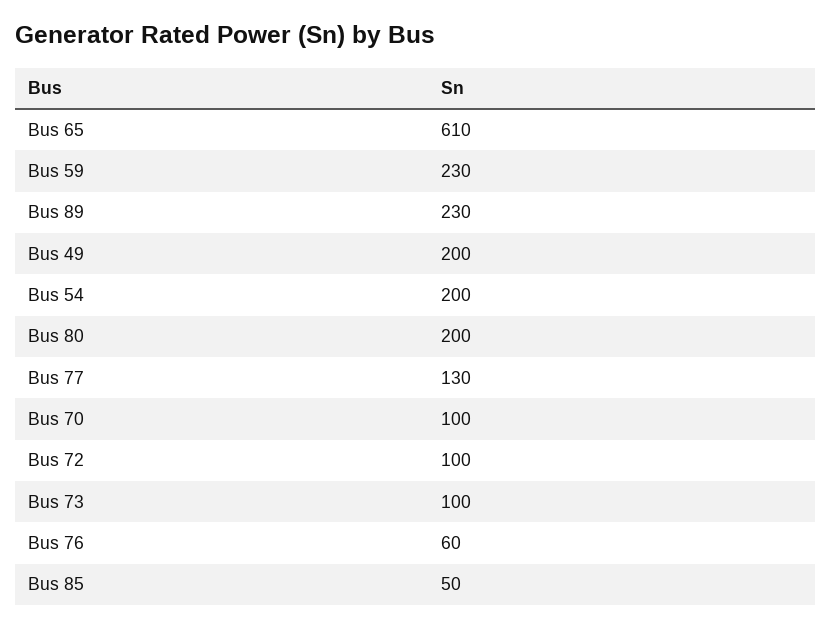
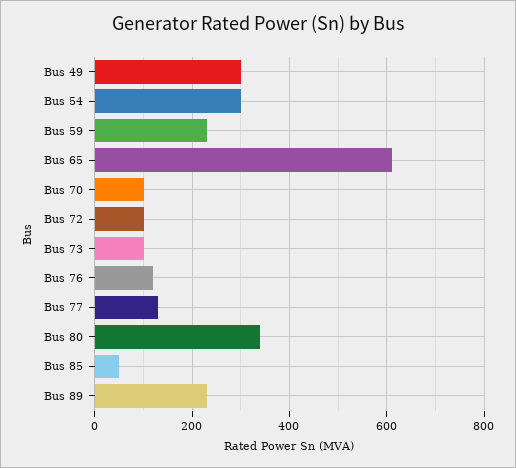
Bus 49: 200 -> 300
Bus 54: 200 -> 300
Bus 80: 200 -> 340
Bus 76: 60 -> 120

